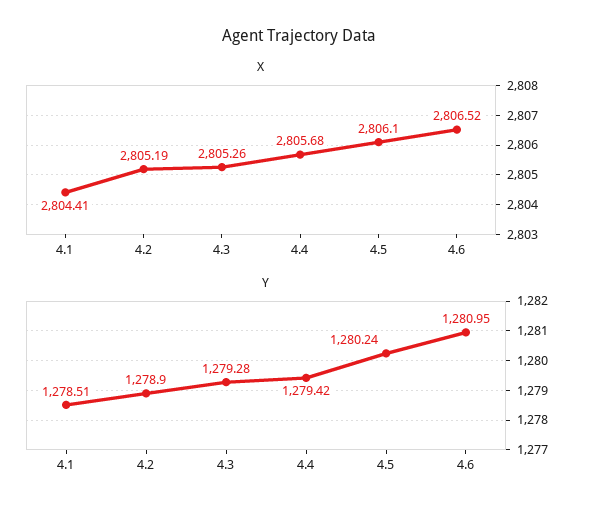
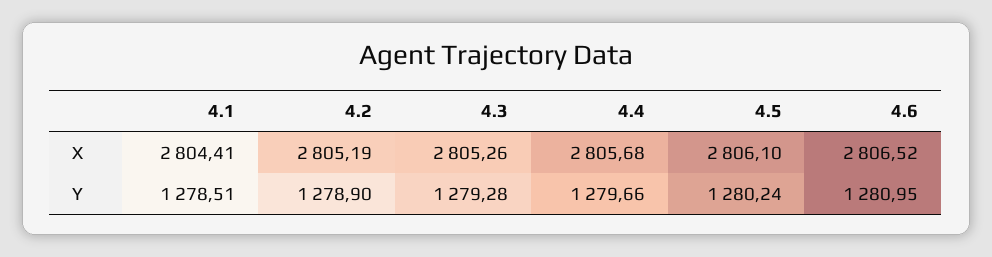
Y, 4.4: 1279.42 -> 1279.66

